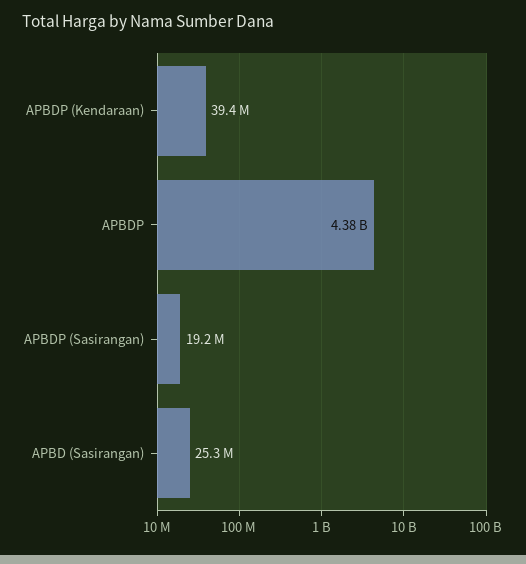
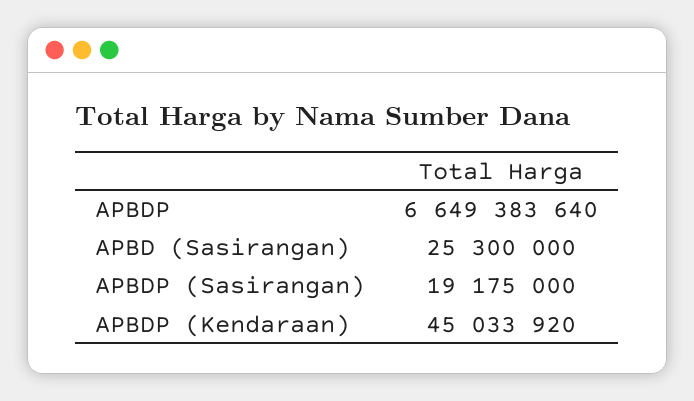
APBDP (Kendaraan): 39400000 -> 45033920
APBDP: 4380000000 -> 6649383640

